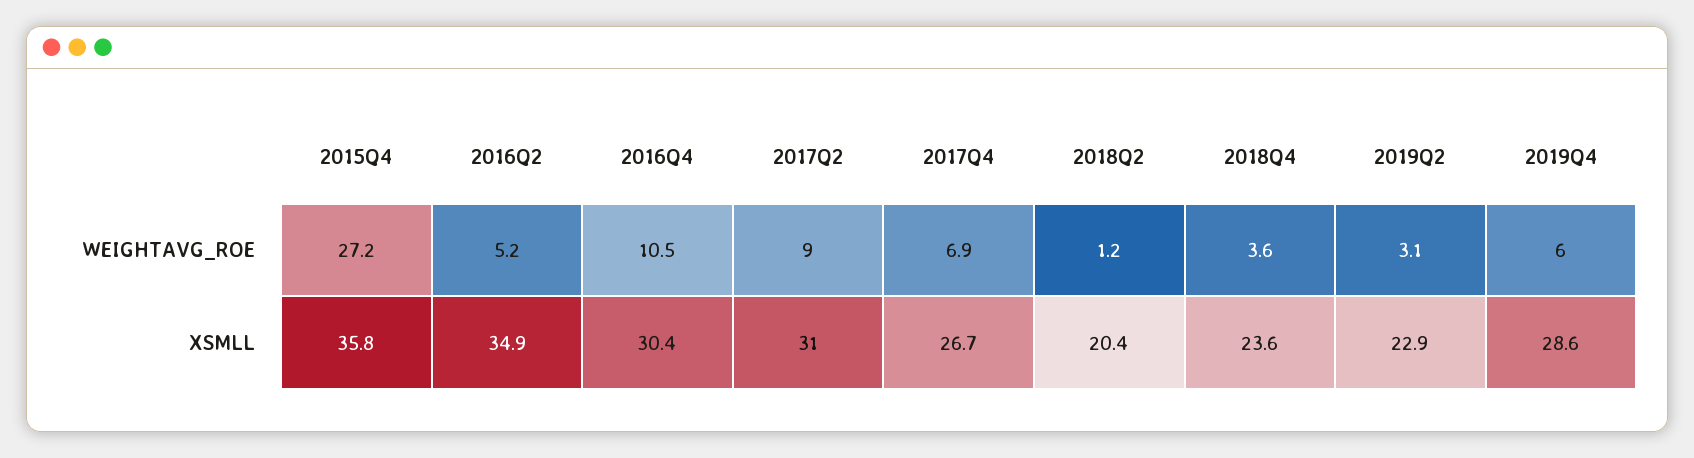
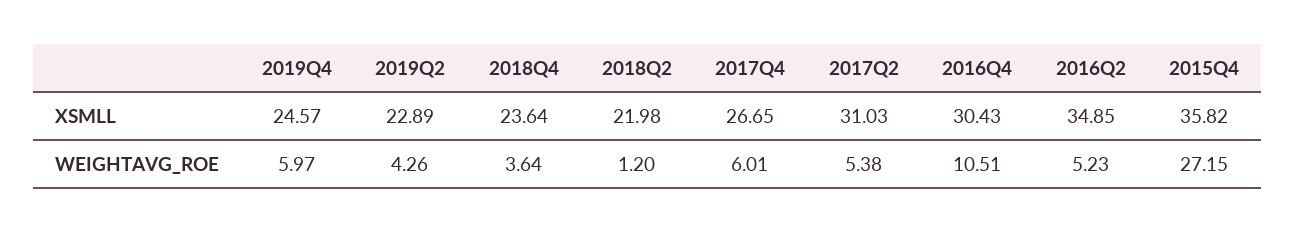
2017Q2, WEIGHTAVG_ROE: 9 -> 5.38
2017Q4, WEIGHTAVG_ROE: 6.9 -> 6.01
2019Q2, WEIGHTAVG_ROE: 3.1 -> 4.26
2018Q2, XSMLL: 20.4 -> 21.98
2019Q4, XSMLL: 28.6 -> 24.57

